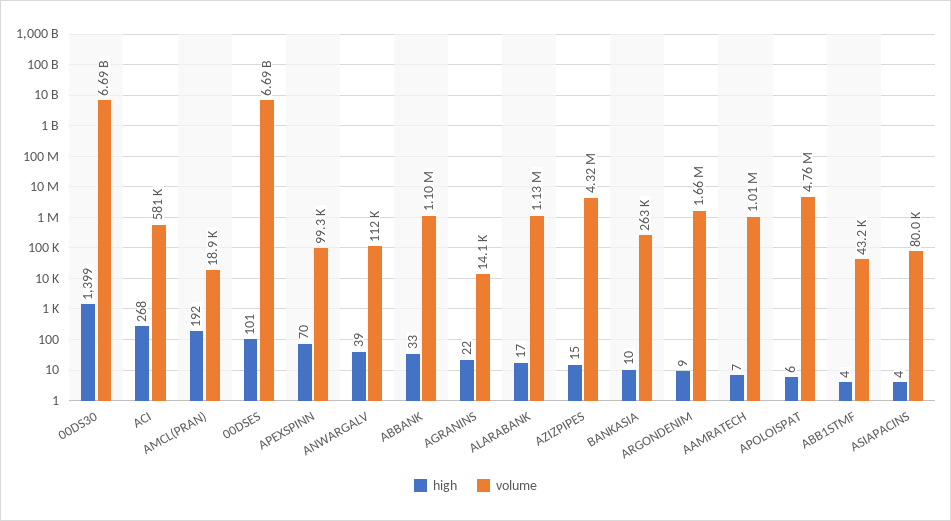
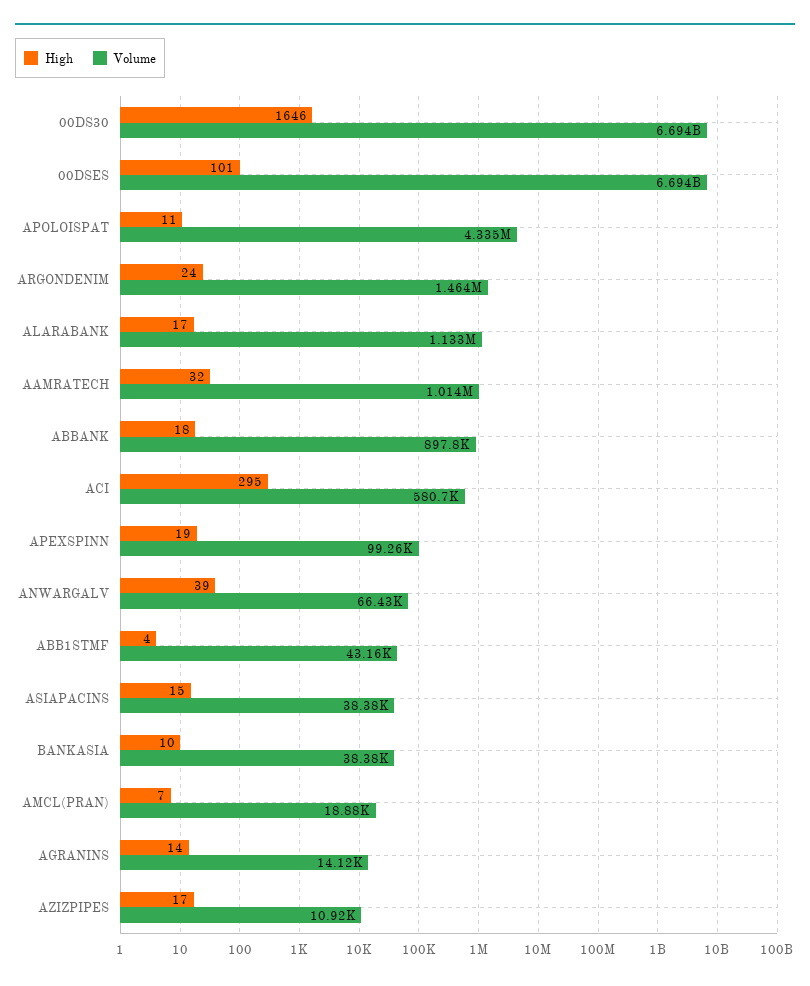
high, 00DS30: 1399 -> 1646
high, ACI: 268 -> 295
high, AMCL(PRAN): 192 -> 7
high, APEXSPINN: 70 -> 19
volume, ANWARGALV: 112000 -> 66430
high, ABBANK: 33 -> 18
volume, ABBANK: 1100000 -> 897800
high, AGRANINS: 22 -> 14
high, AZIZPIPES: 15 -> 17
volume, AZIZPIPES: 4320000 -> 10920
volume, BANKASIA: 263000 -> 38380
high, ARGONDENIM: 9 -> 24
volume, ARGONDENIM: 1660000 -> 1464000
high, AAMRATECH: 7 -> 32
high, APOLOISPAT: 6 -> 11
volume, APOLOISPAT: 4760000 -> 4335000
high, ASIAPACINS: 4 -> 15
volume, ASIAPACINS: 80000 -> 38380

